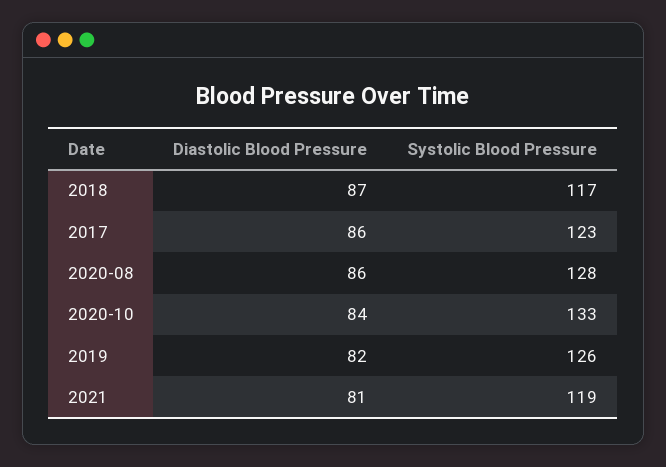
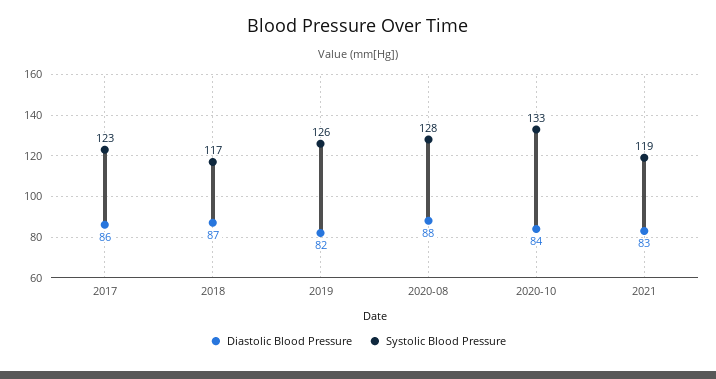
Diastolic Blood Pressure, 2020-08: 86 -> 88
Diastolic Blood Pressure, 2021: 81 -> 83

